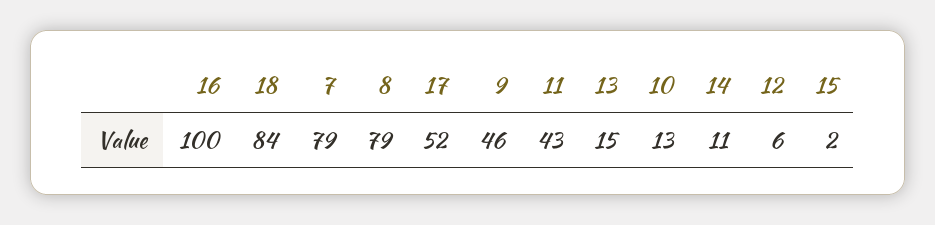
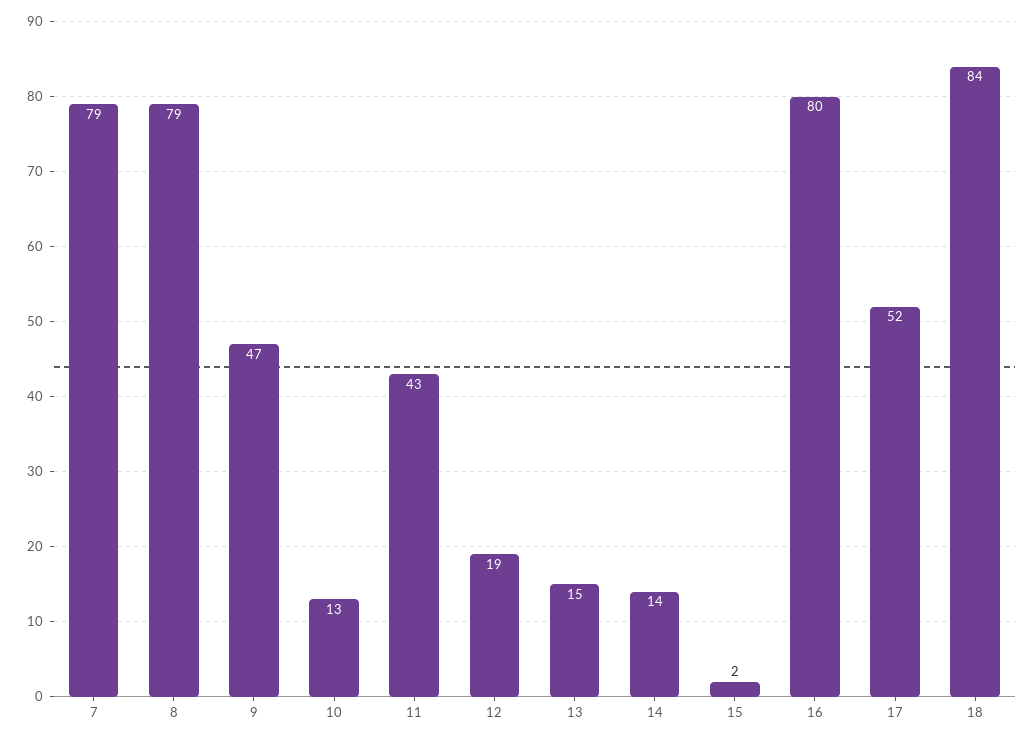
16: 100 -> 80
9: 46 -> 47
14: 11 -> 14
12: 6 -> 19

